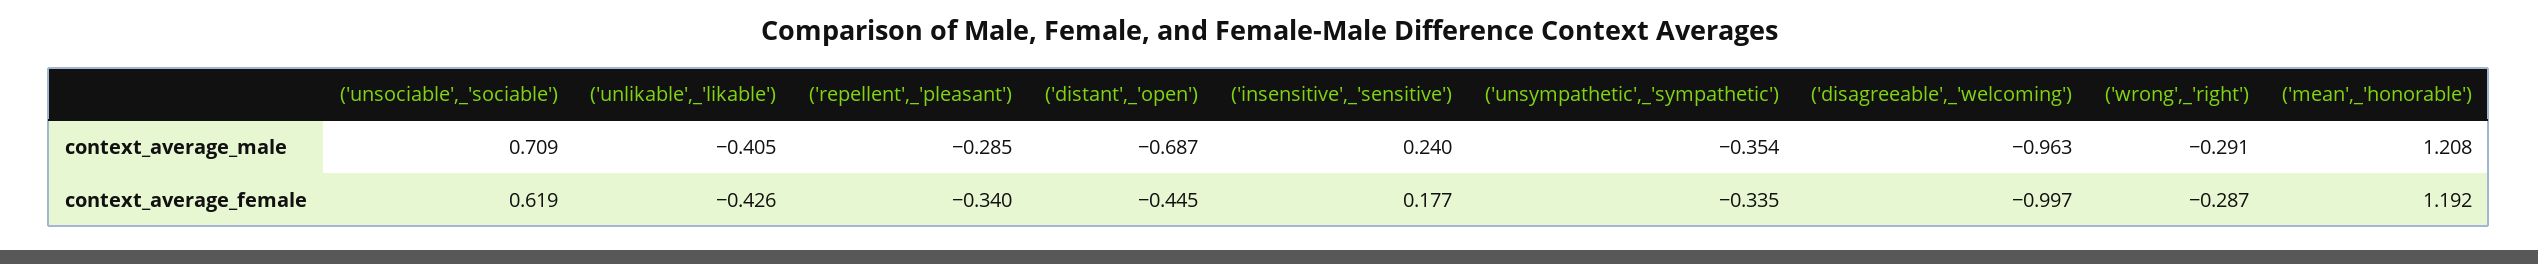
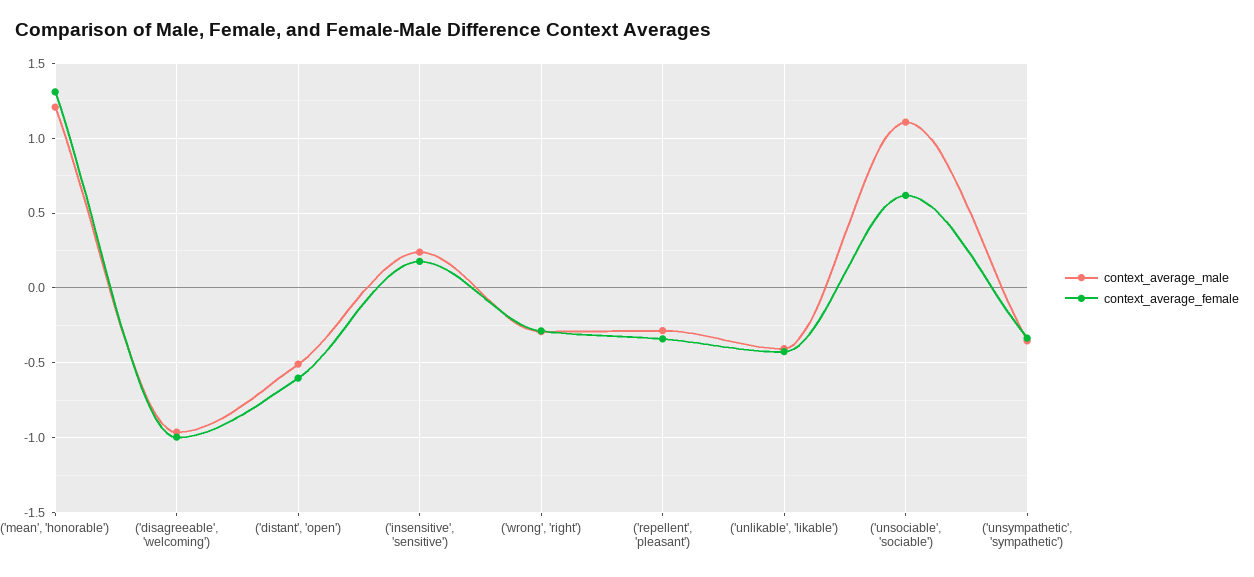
context_average_male, ('unsociable',_'sociable'): 0.709 -> 1.1
context_average_male, ('distant',_'open'): -0.687 -> -0.5
context_average_female, ('distant',_'open'): -0.445 -> -0.6
context_average_female, ('mean',_'honorable'): 1.192 -> 1.3

